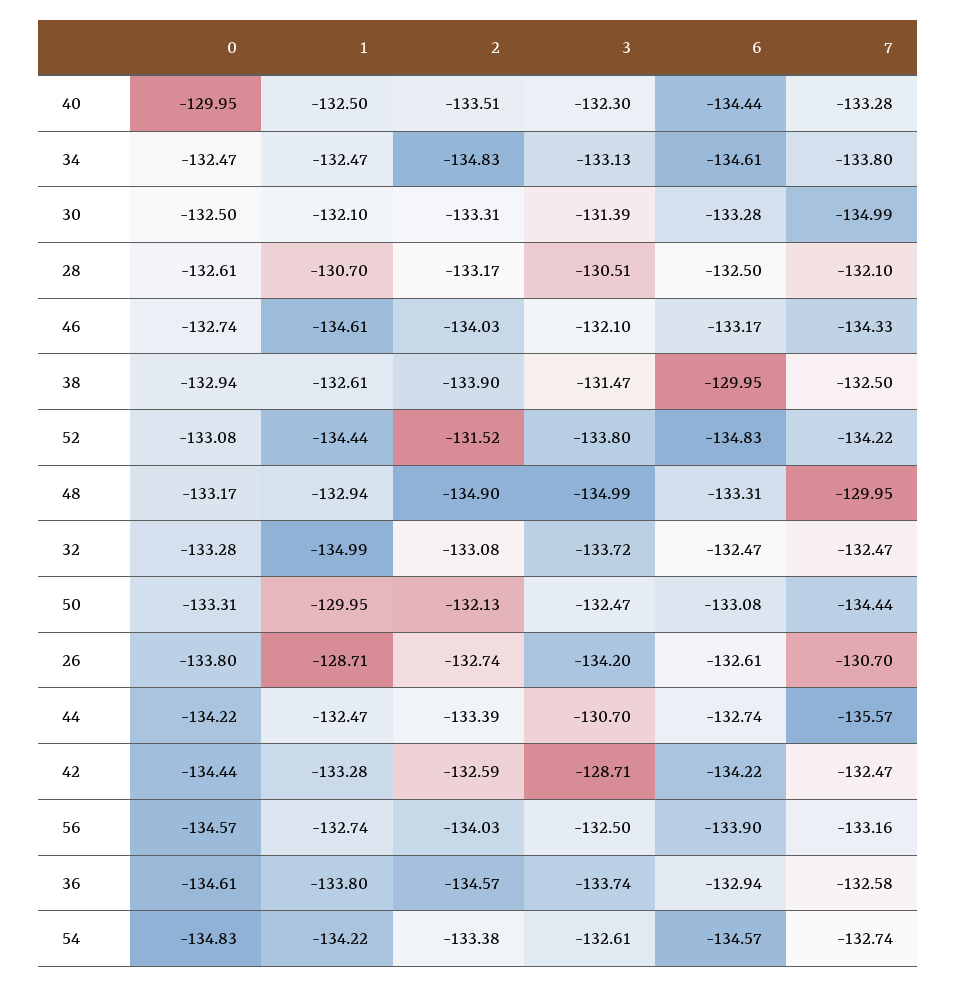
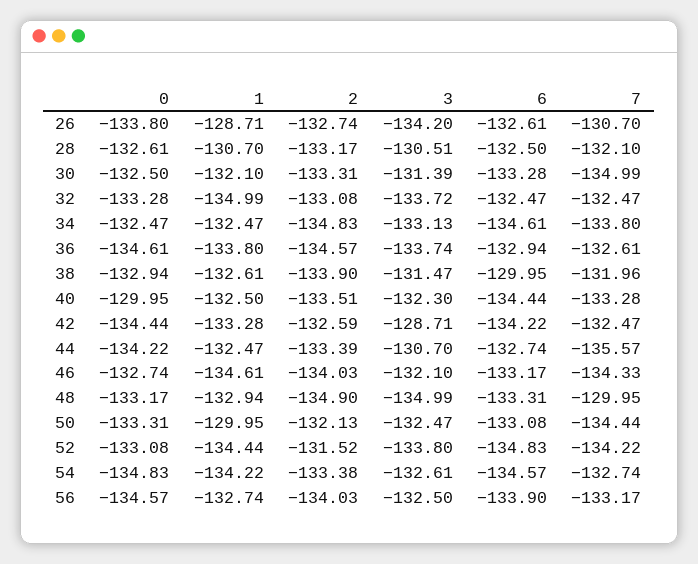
7, 38: -132.5 -> -131.96
7, 56: -133.16 -> -133.17
7, 36: -132.58 -> -132.61

